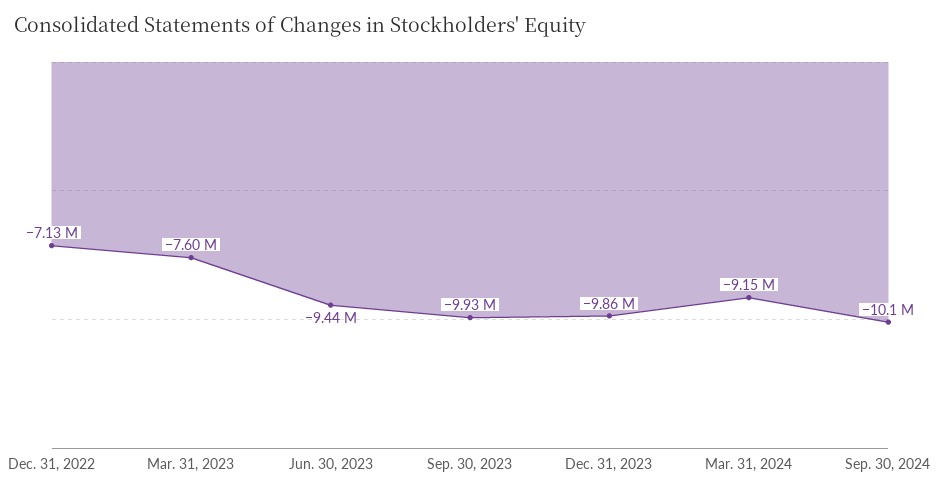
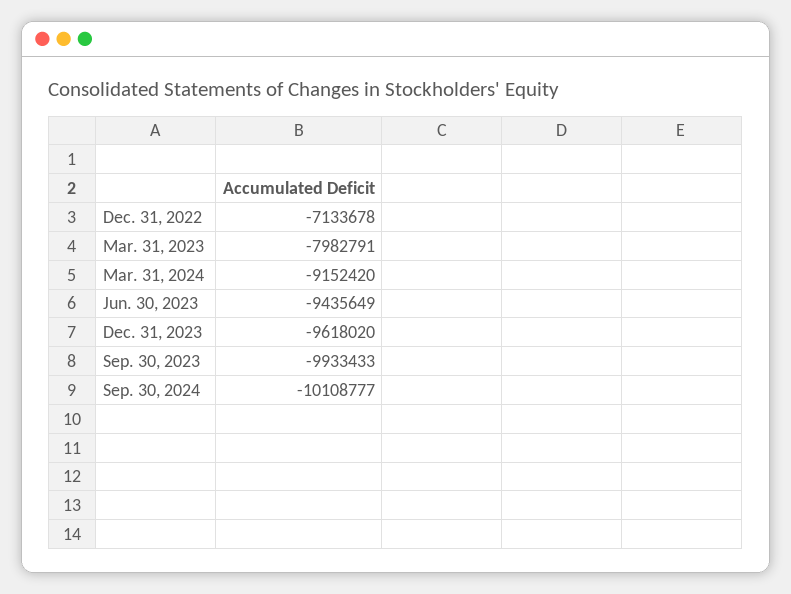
Mar. 31, 2023: -7600000 -> -7982791
Dec. 31, 2023: -9860000 -> -9618020

